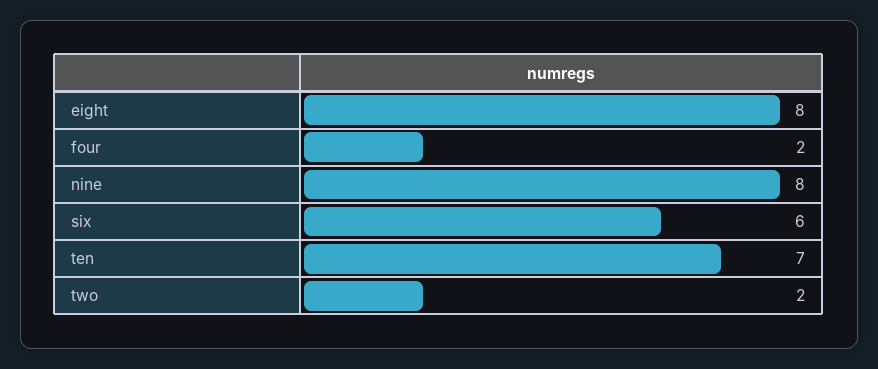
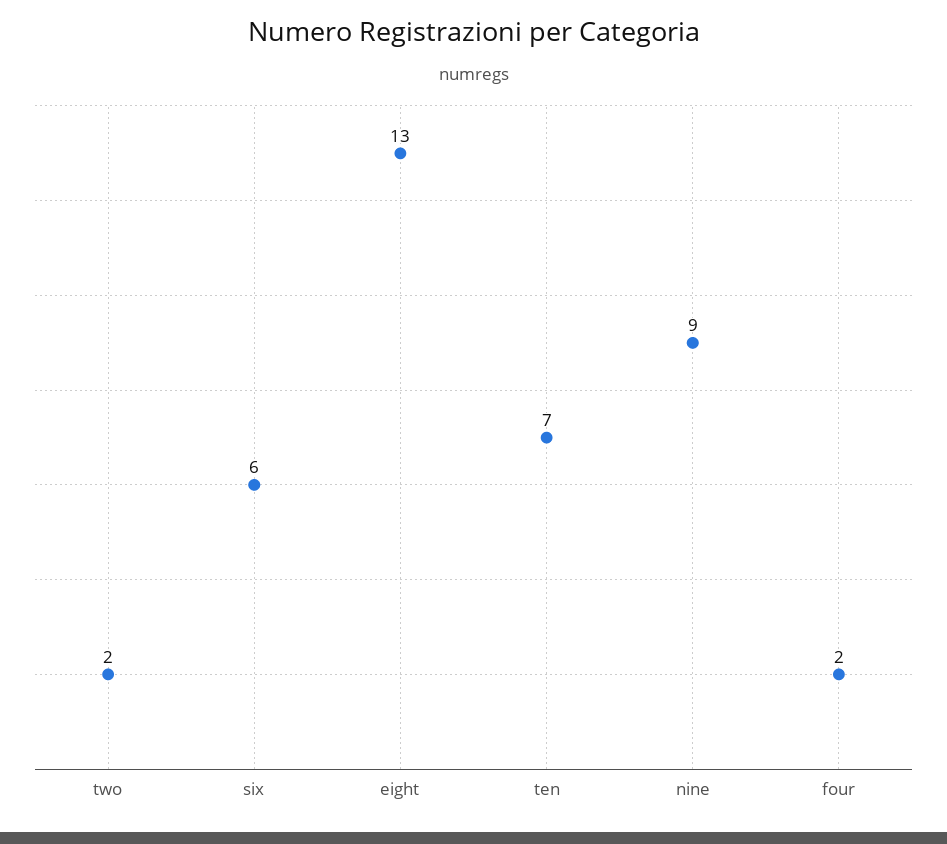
eight: 8 -> 13
nine: 8 -> 9

